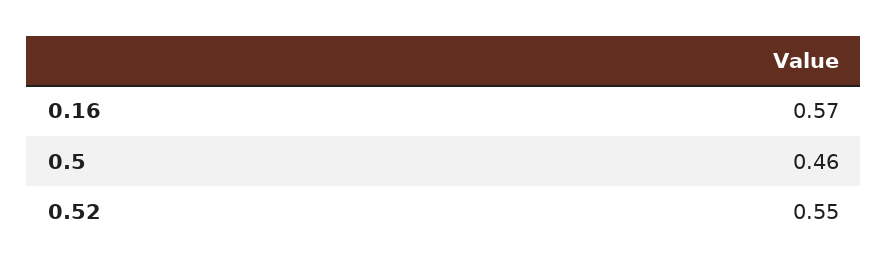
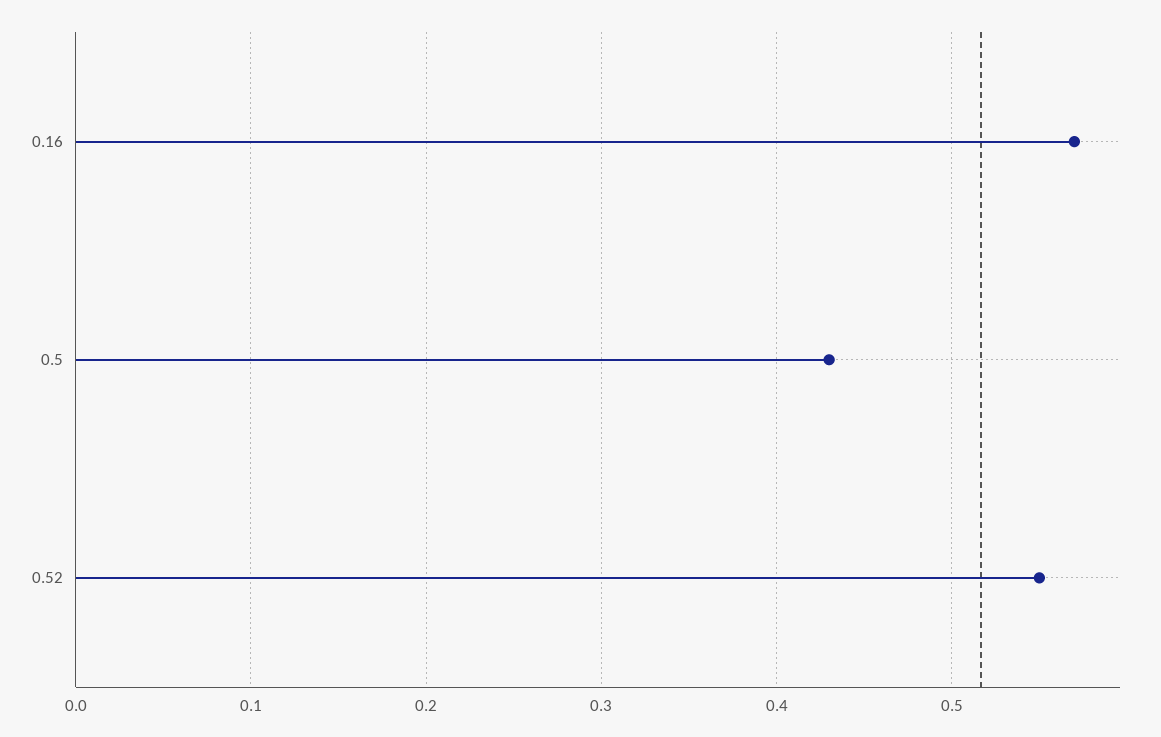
0.5: 0.46 -> 0.43

